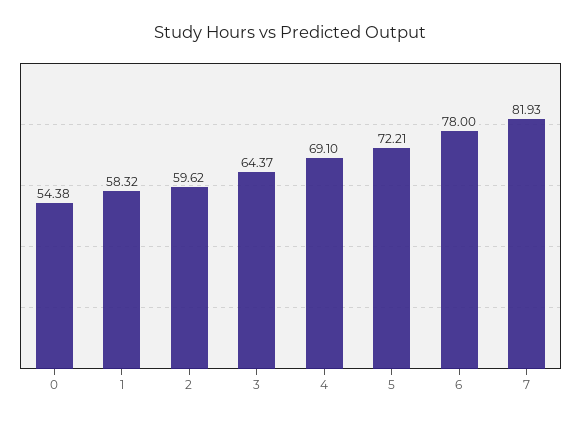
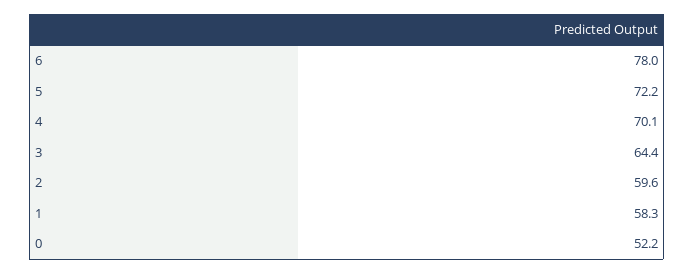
0: 54.38 -> 52.2
4: 69.1 -> 70.1
7: 81.93 -> none

